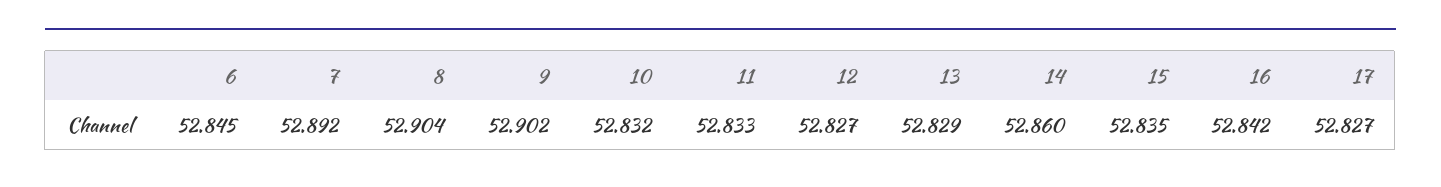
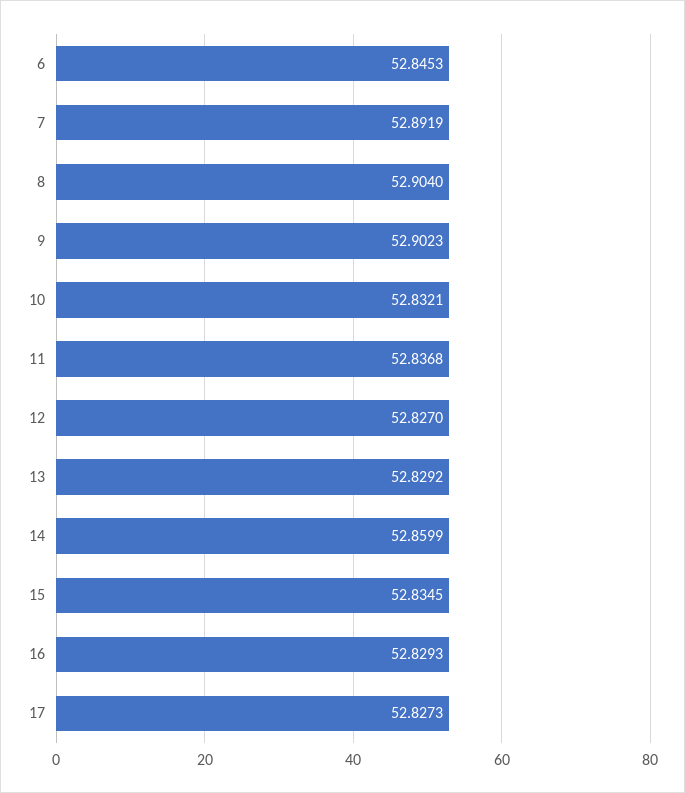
11: 52.833 -> 52.8368
16: 52.842 -> 52.8293

